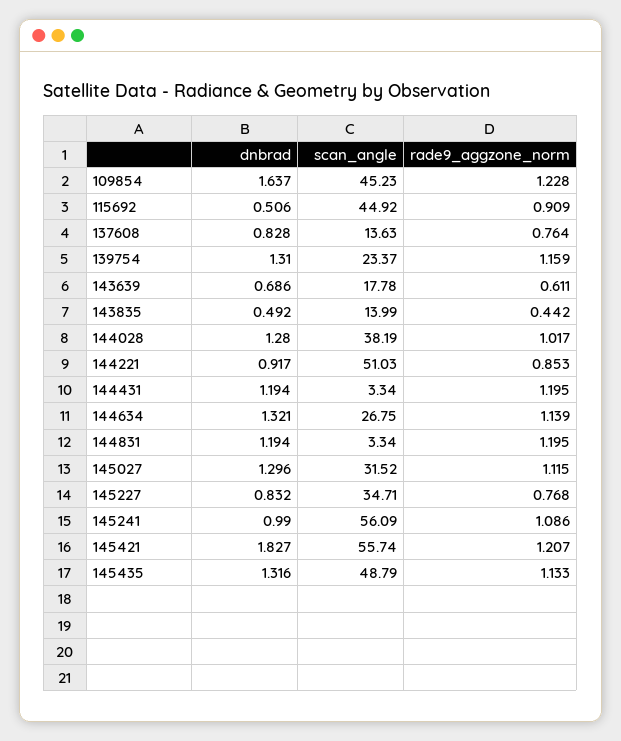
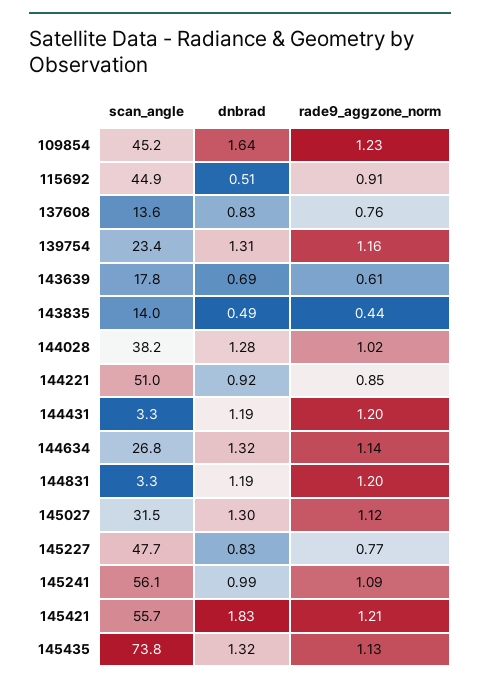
scan_angle, 145227: 34.71 -> 47.7
scan_angle, 145435: 48.79 -> 73.8

